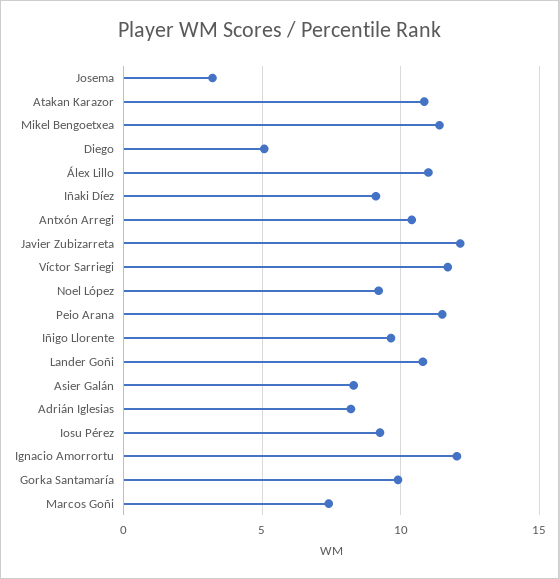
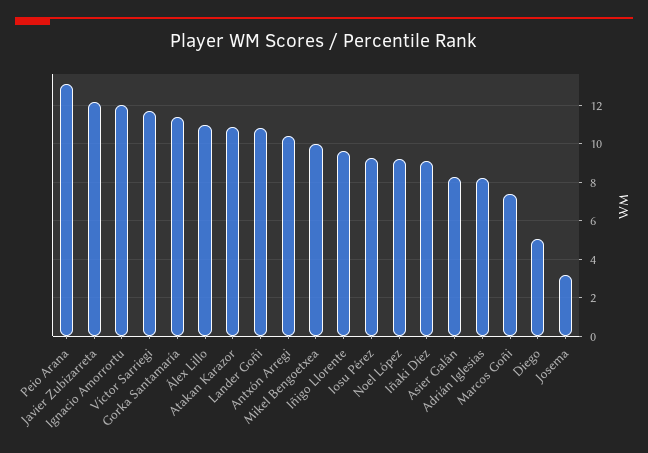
Mikel Bengoetxea: 11.5 -> 10
Peio Arana: 11.5 -> 13
Gorka Santamaría: 10 -> 11.5

